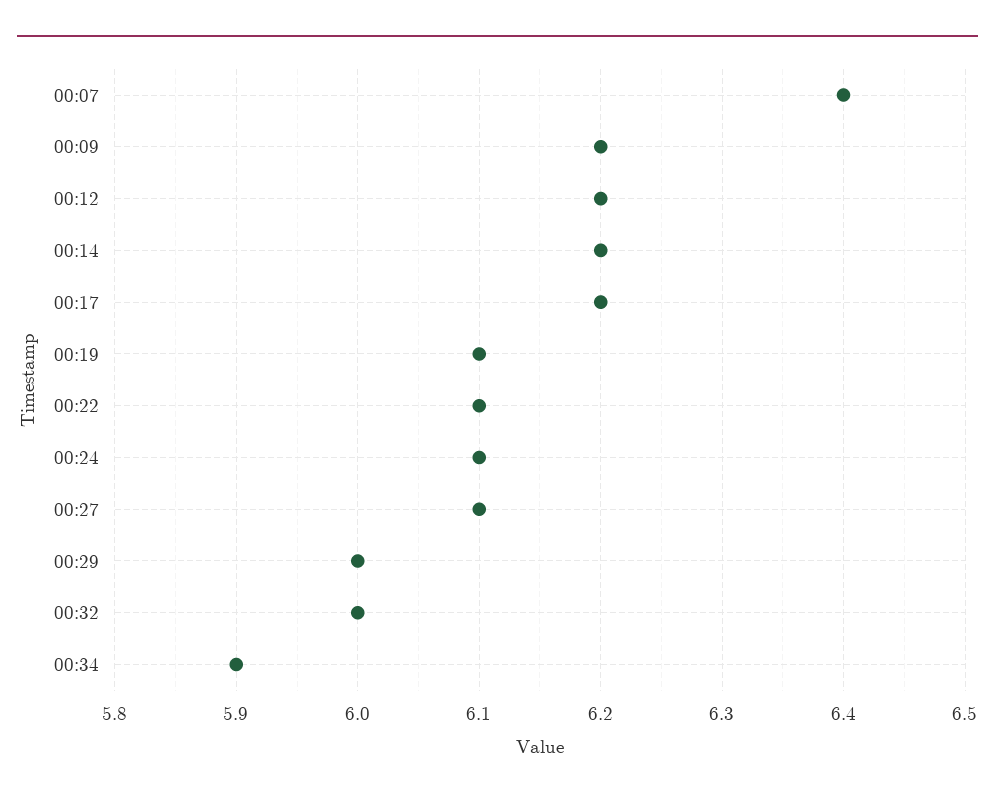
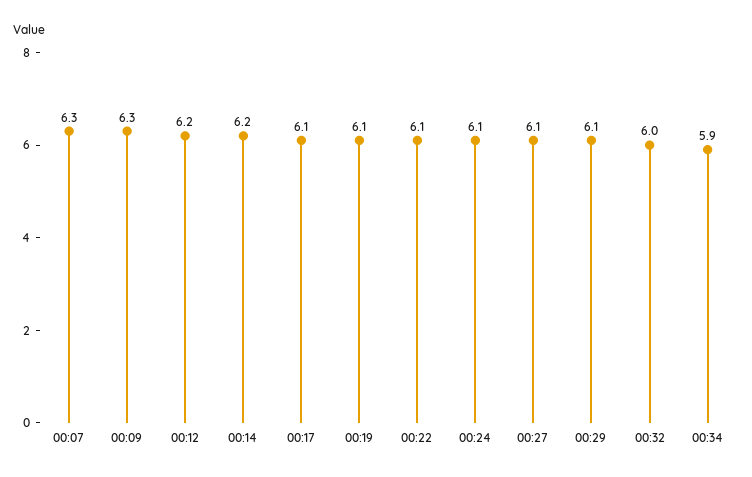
00:07: 6.4 -> 6.3
00:09: 6.2 -> 6.3
00:17: 6.2 -> 6.1
00:29: 6 -> 6.1

